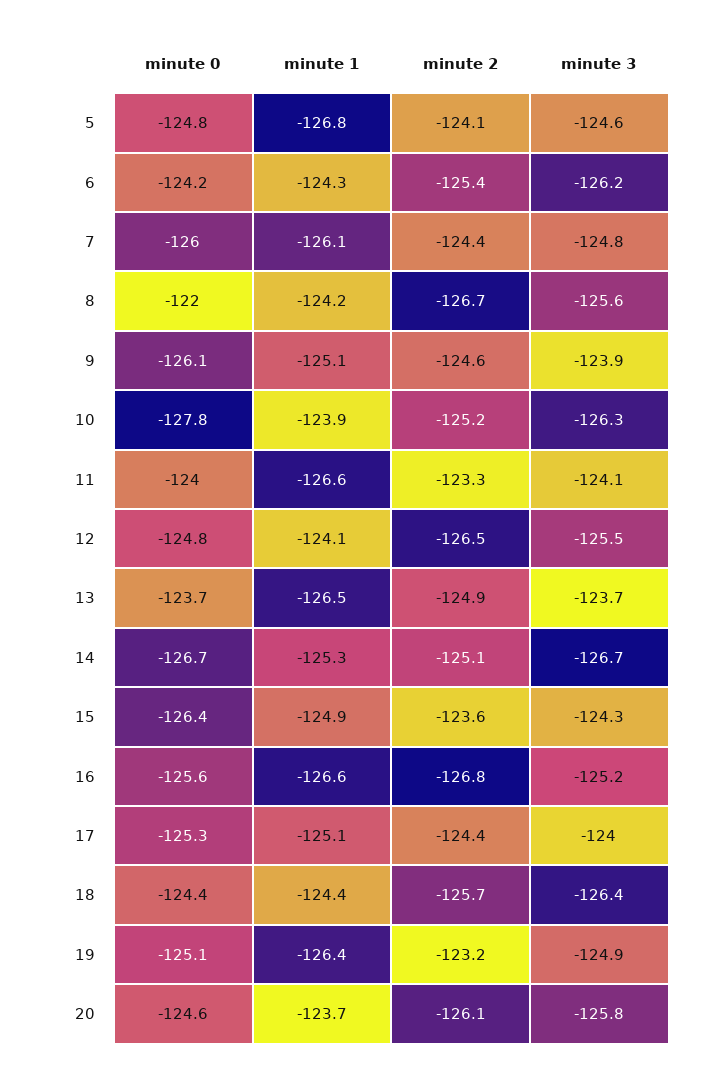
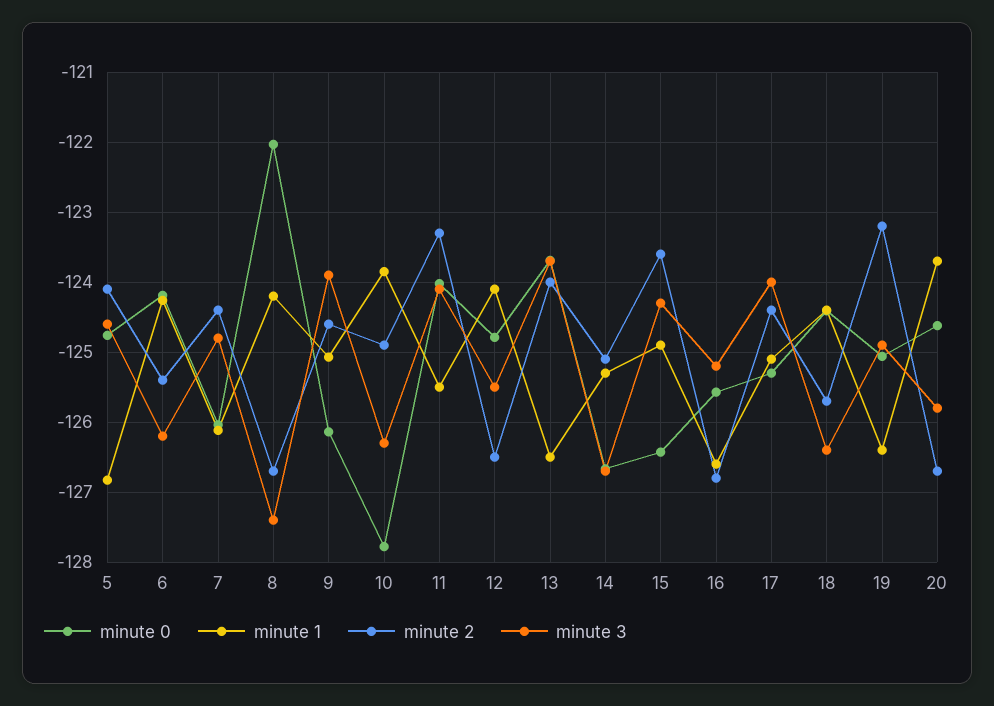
minute 3, 8: -125.6 -> -127.4
minute 2, 10: -125.2 -> -124.9
minute 1, 11: -126.6 -> -125.5
minute 2, 13: -124.9 -> -124
minute 2, 20: -126.1 -> -126.7

